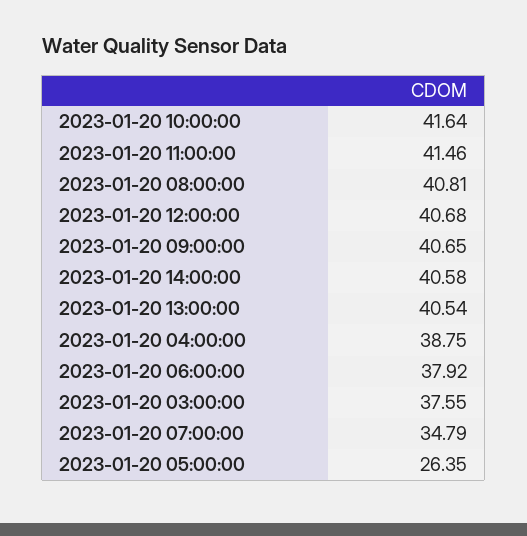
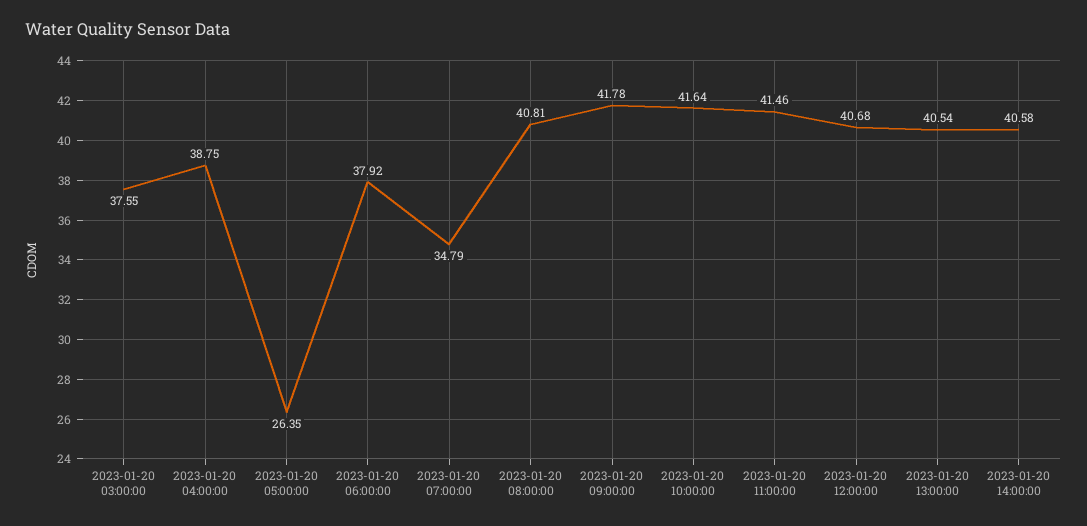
2023-01-20 09:00:00: 40.65 -> 41.78

